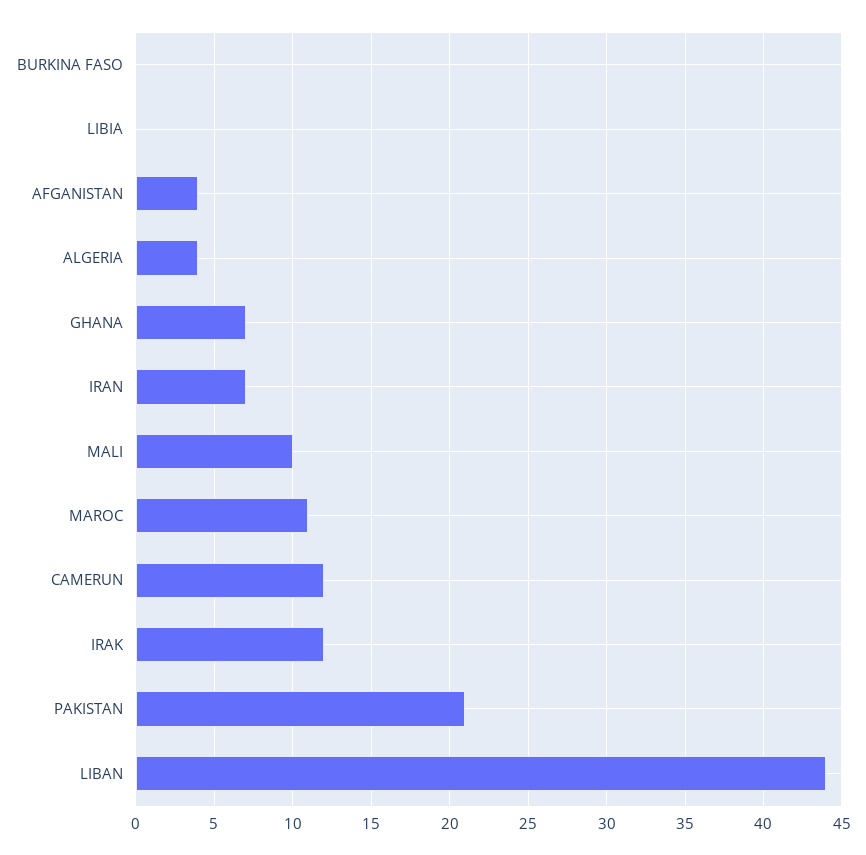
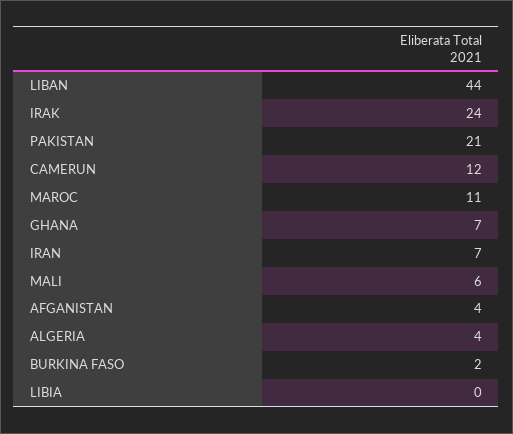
BURKINA FASO: 0 -> 2
MALI: 10 -> 6
IRAK: 12 -> 24

